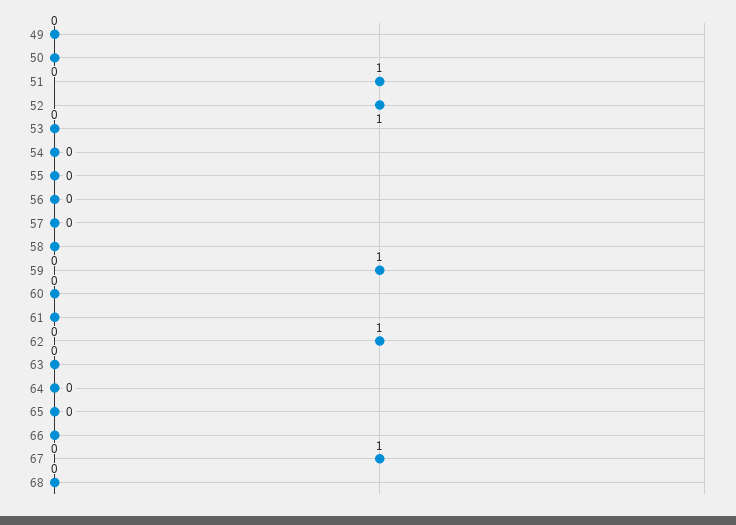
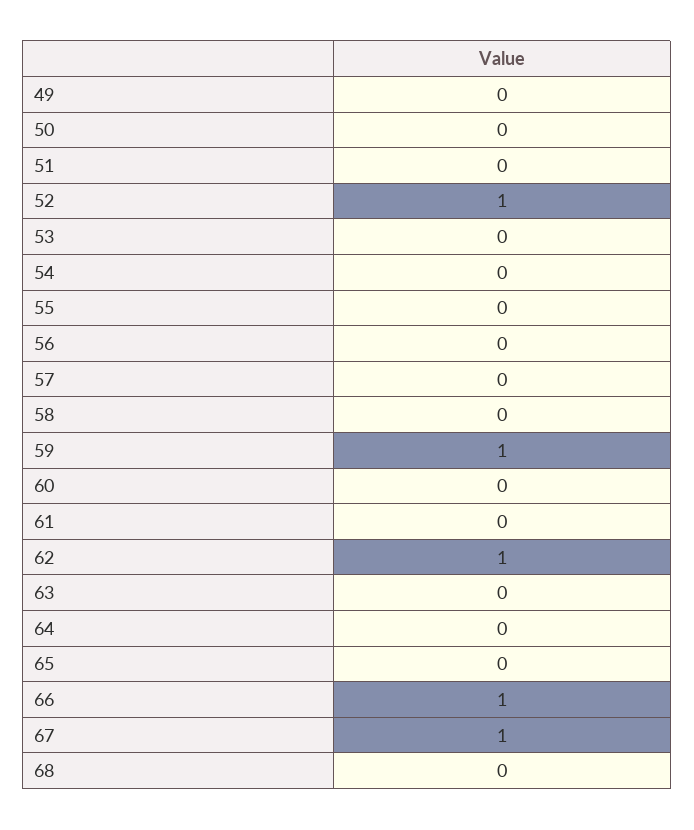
51: 1 -> 0
66: 0 -> 1

